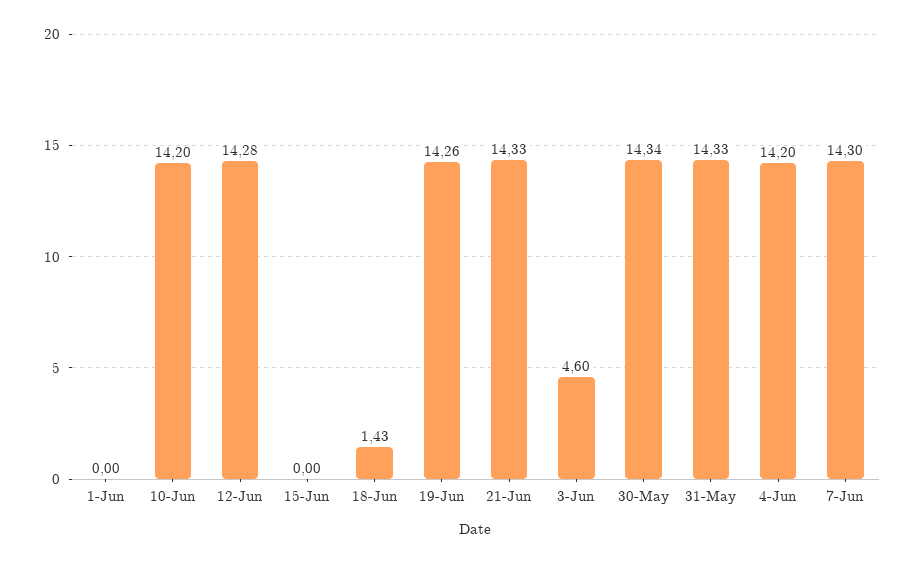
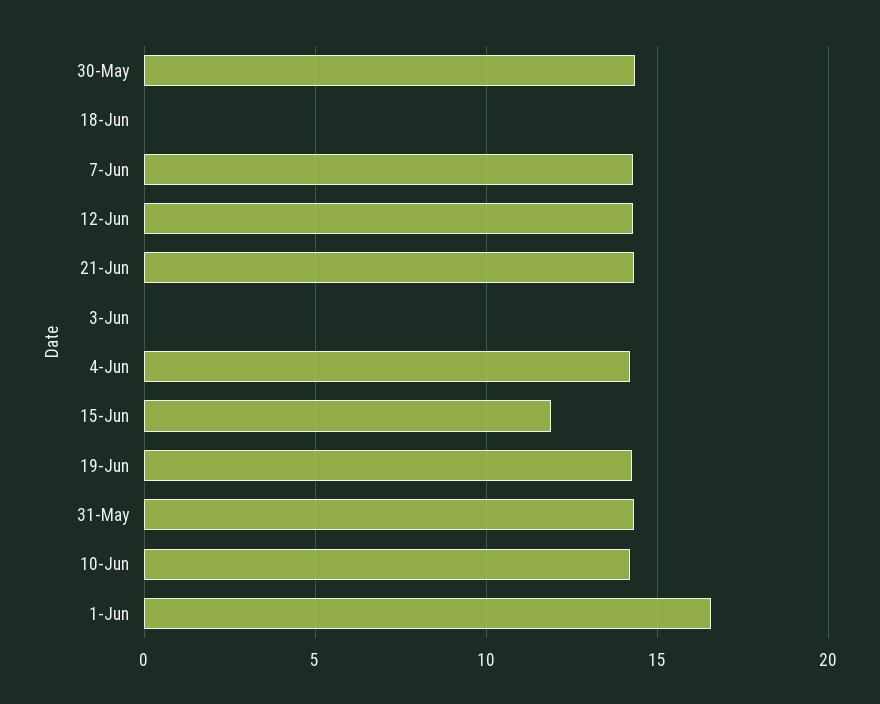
1-Jun: 0 -> 16.5
15-Jun: 0 -> 12
18-Jun: 1.43 -> 0
3-Jun: 4.6 -> 0

